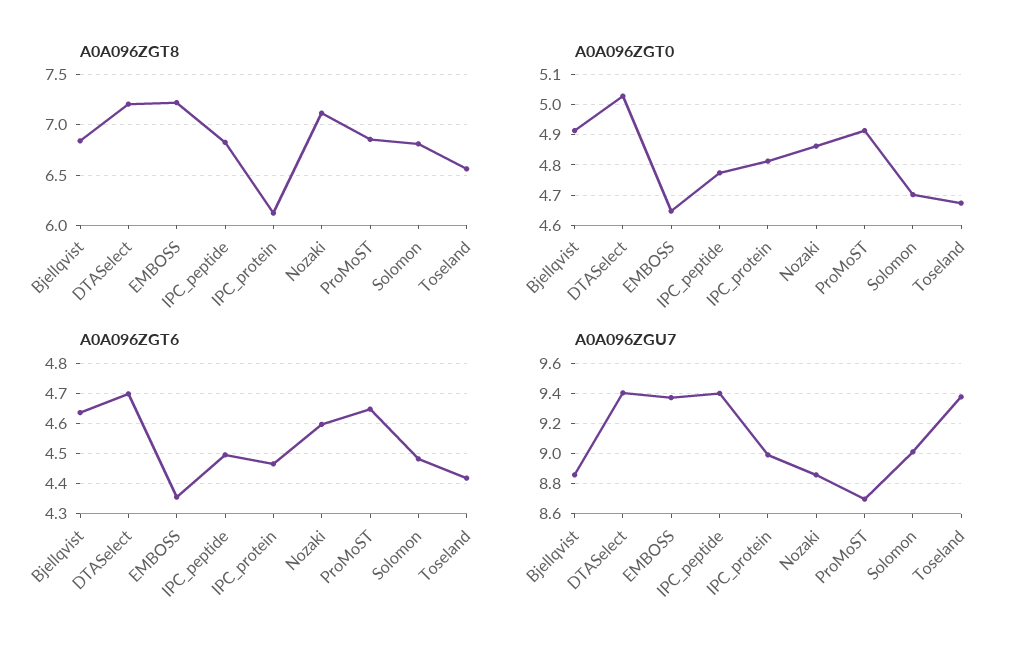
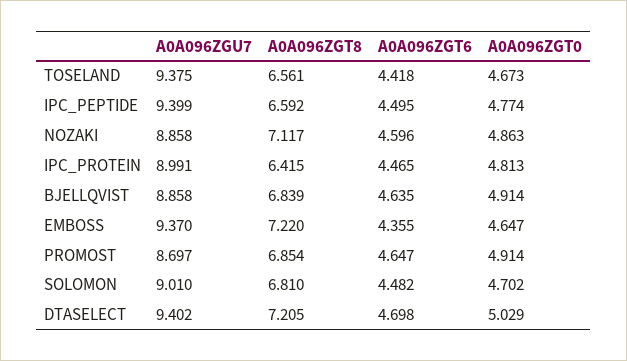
A0A096ZGT8, IPC_peptide: 6.8 -> 6.592
A0A096ZGT8, IPC_protein: 6.1 -> 6.415

